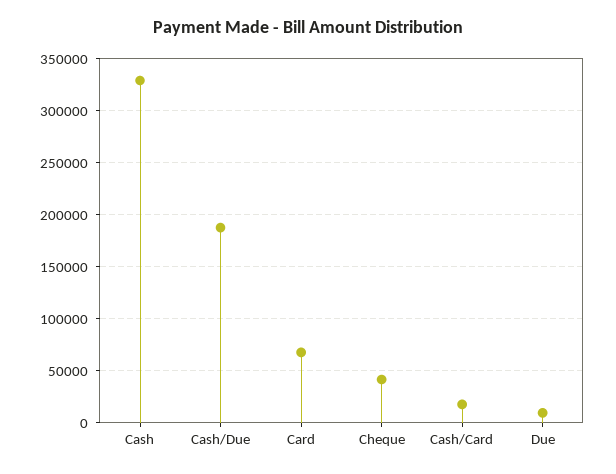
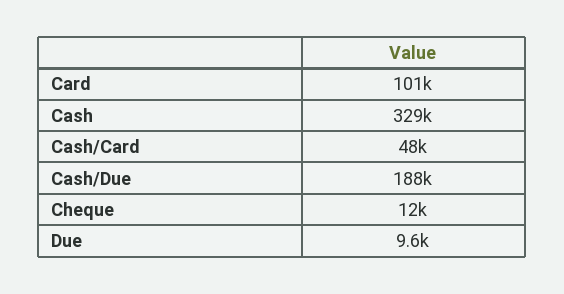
Card: 70000 -> 101000
Cheque: 40000 -> 12000
Cash/Card: 20000 -> 48000

